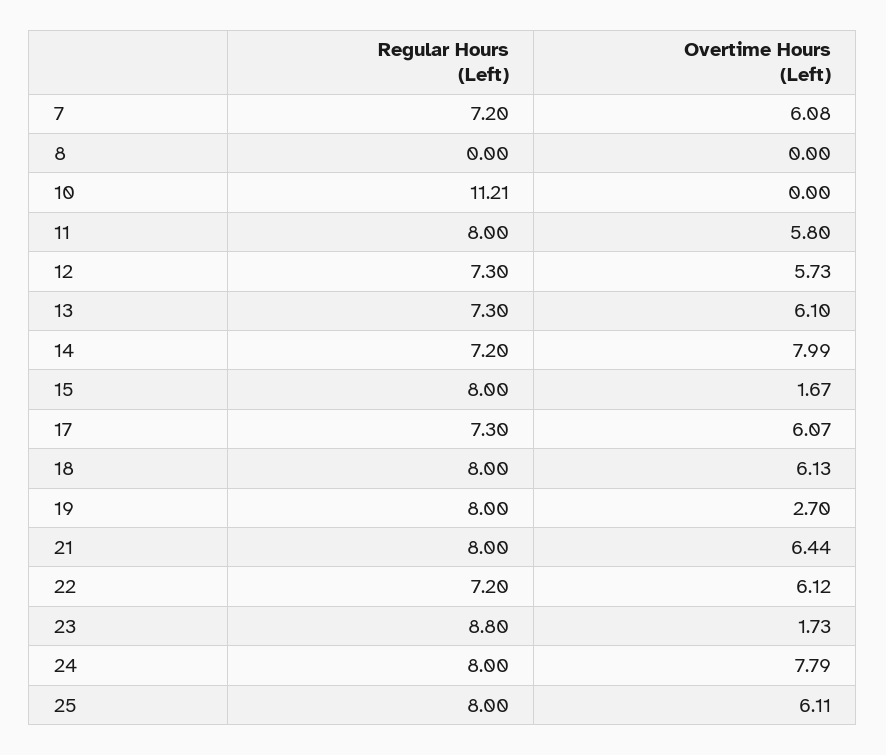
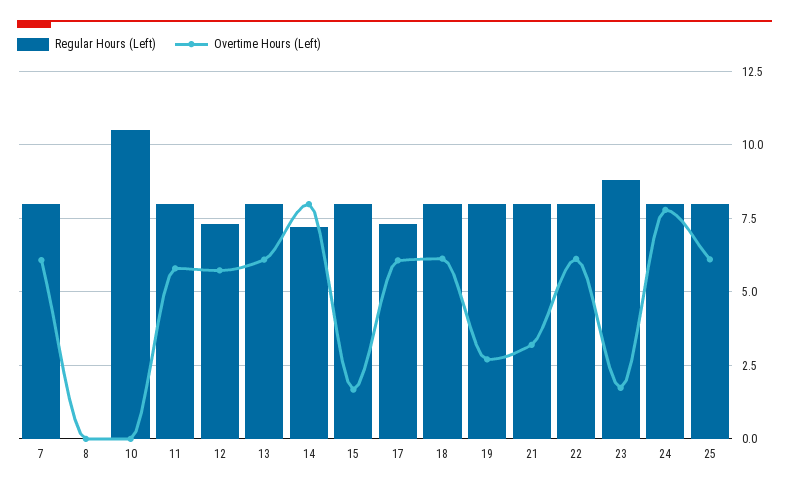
Regular Hours (Left), 7: 7.2 -> 8
Regular Hours (Left), 10: 11.21 -> 10.5
Regular Hours (Left), 13: 7.3 -> 8
Overtime Hours (Left), 21: 6.44 -> 3.25
Regular Hours (Left), 22: 7.2 -> 8

